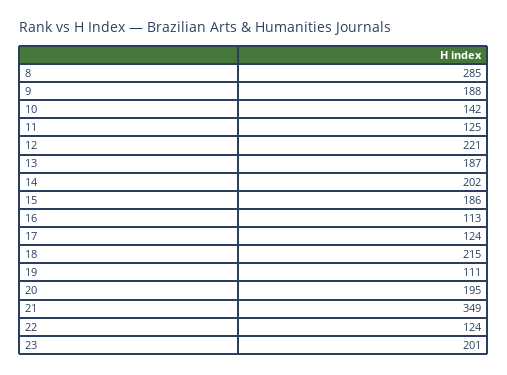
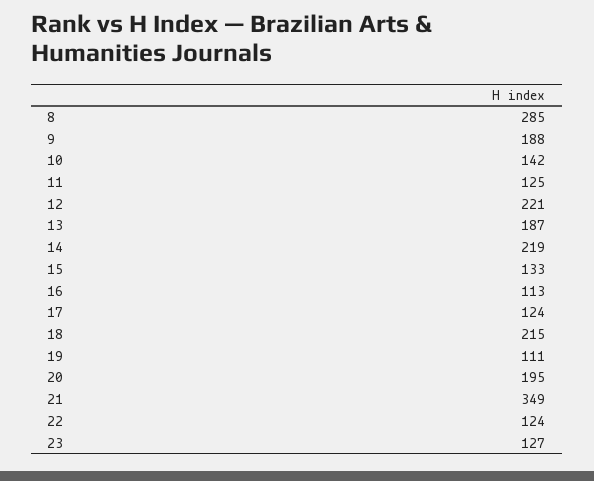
14: 202 -> 219
15: 186 -> 133
23: 201 -> 127

